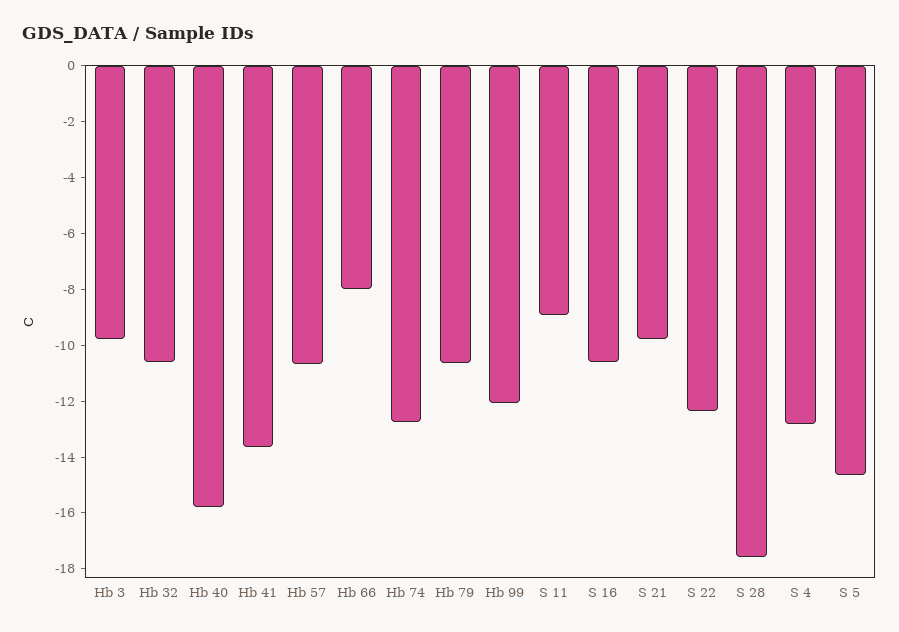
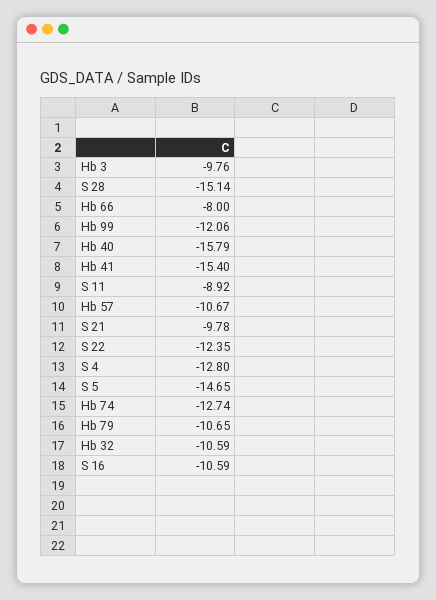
Hb 41: -13.5 -> -15.4
S 28: -17.5 -> -15.14

